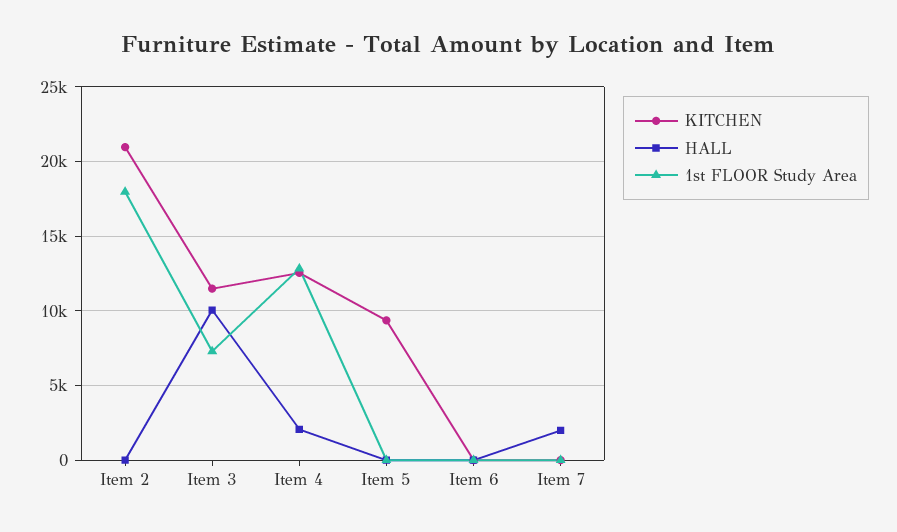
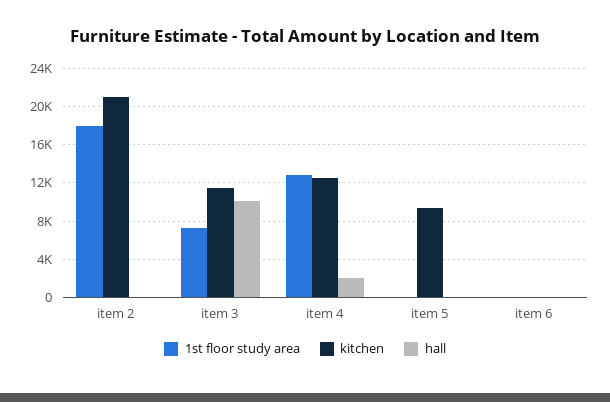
KITCHEN, Item 7: 0 -> none
HALL, Item 7: 2000 -> none
1st FLOOR Study Area, Item 7: 0 -> none

